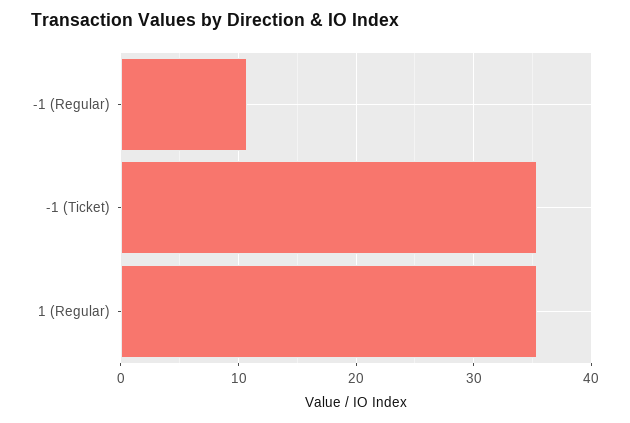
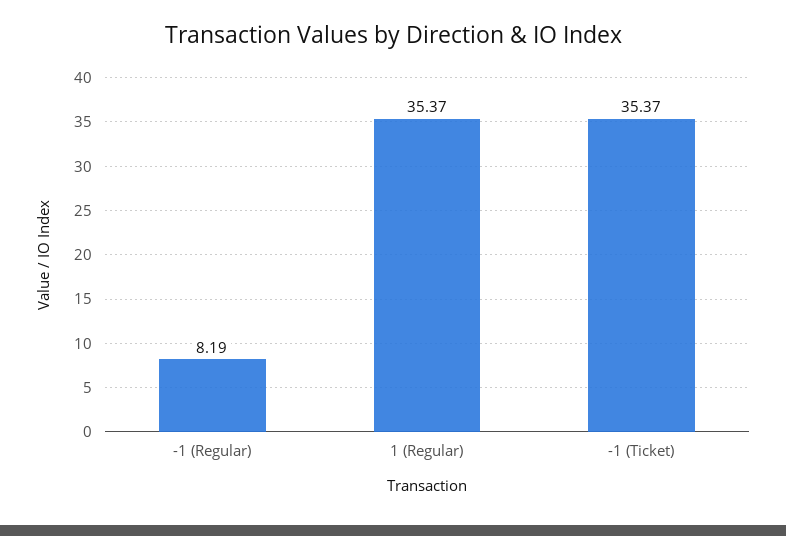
-1 (Regular): 11 -> 8.19

